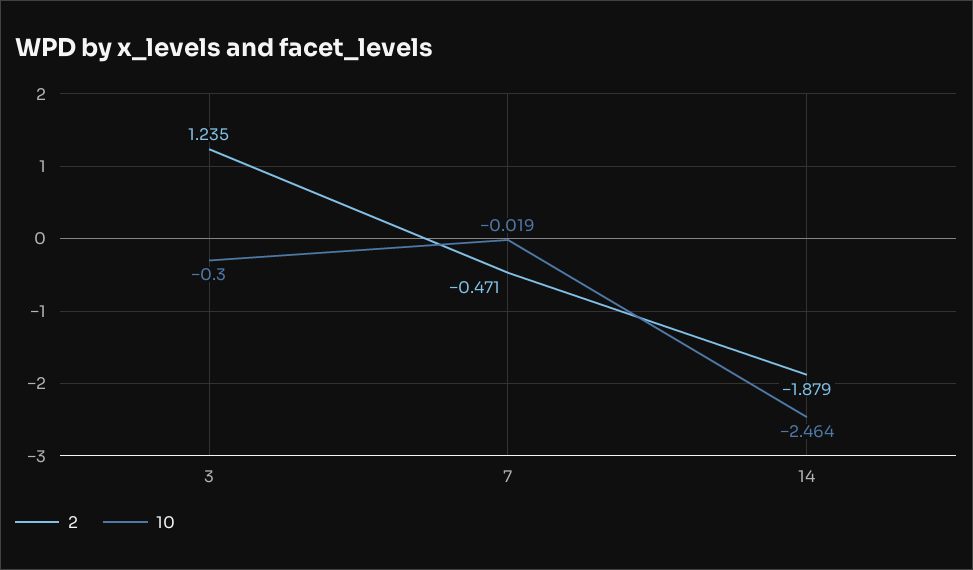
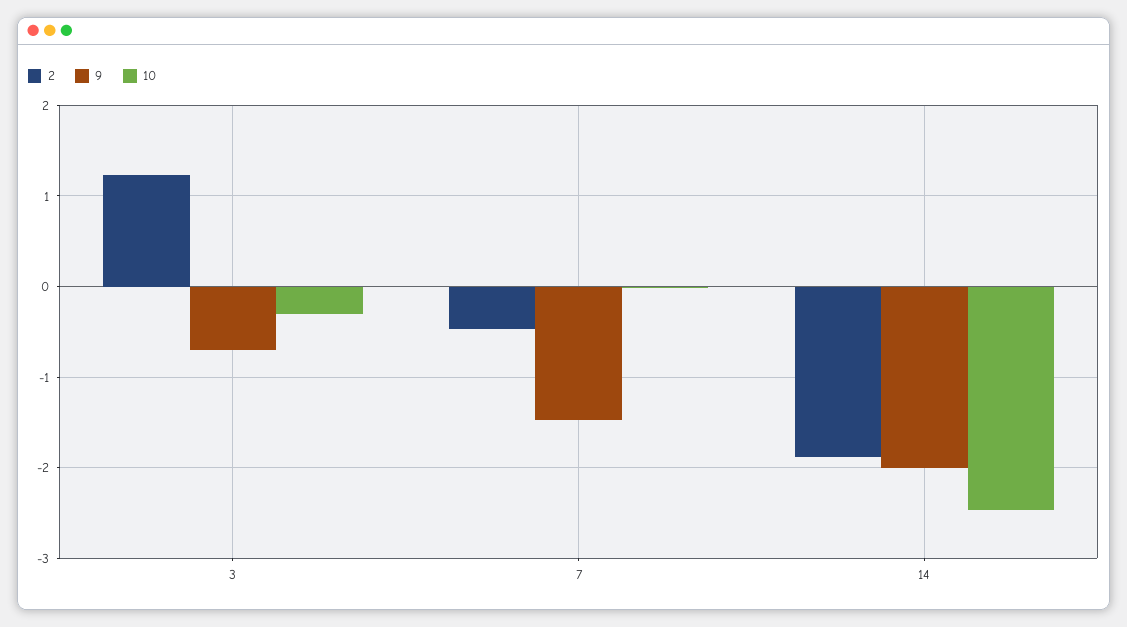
9, 3: none -> -0.7
9, 7: none -> -1.5
9, 14: none -> -2

